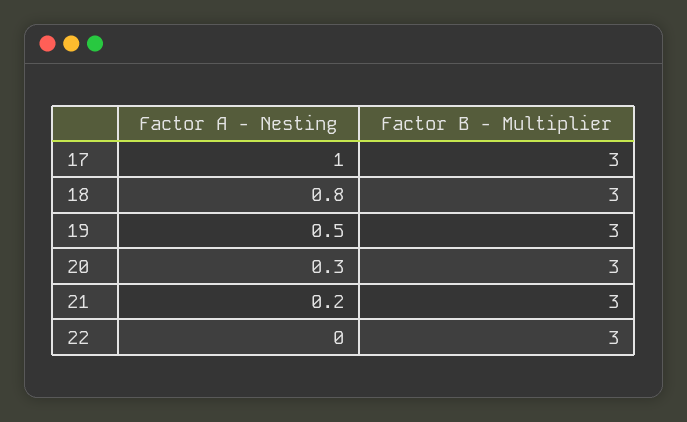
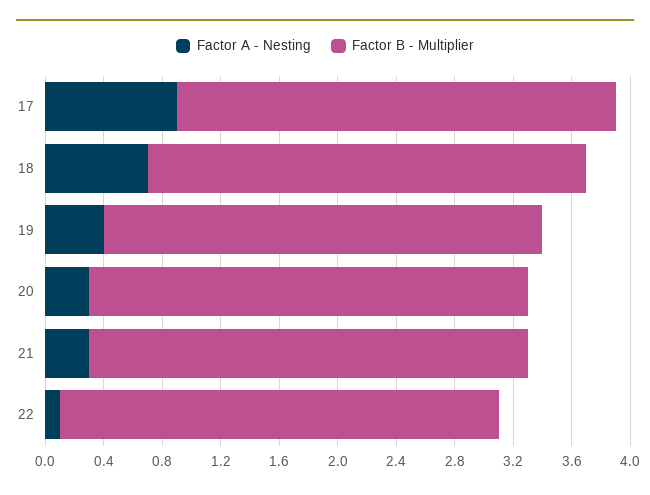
Factor A - Nesting, 17: 1 -> 0.9
Factor A - Nesting, 18: 0.8 -> 0.7
Factor A - Nesting, 19: 0.5 -> 0.4
Factor A - Nesting, 21: 0.2 -> 0.3
Factor A - Nesting, 22: 0 -> 0.1

